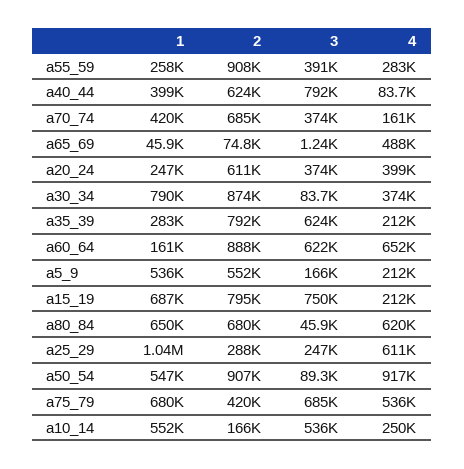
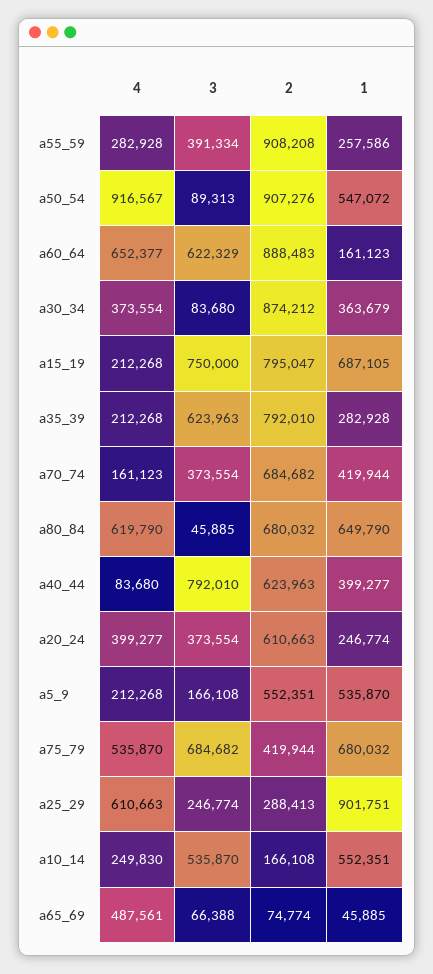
3, a65_69: 1240 -> 66388
1, a30_34: 790000 -> 363679
1, a25_29: 1040000 -> 901751

